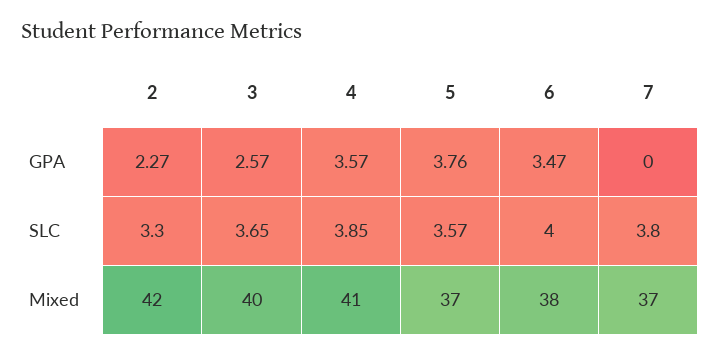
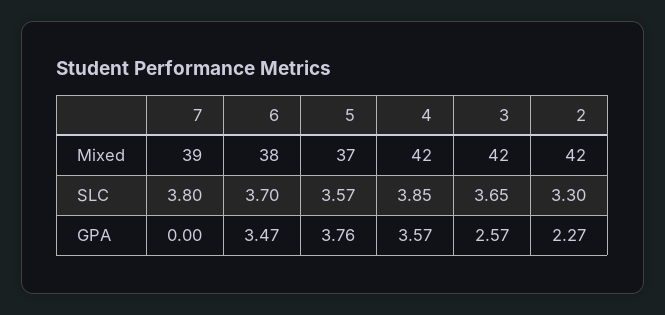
6, SLC: 4 -> 3.7
3, Mixed: 40 -> 42
4, Mixed: 41 -> 42
7, Mixed: 37 -> 39

